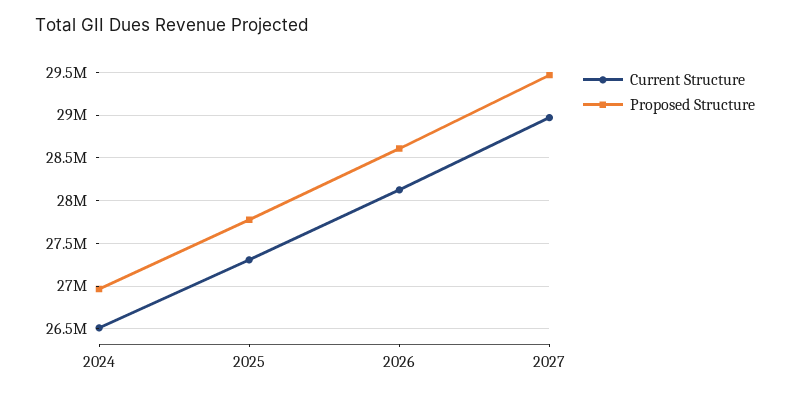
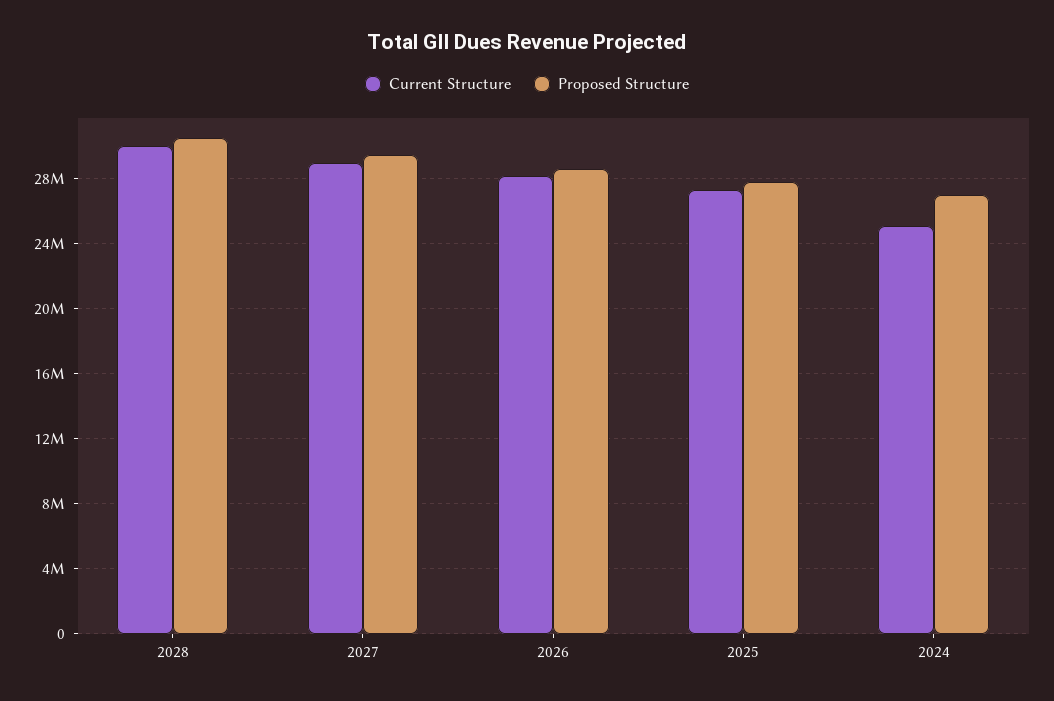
Current Structure, 2024: 26500000 -> 25000000
Current Structure, 2028: none -> 30000000
Proposed Structure, 2028: none -> 30500000

